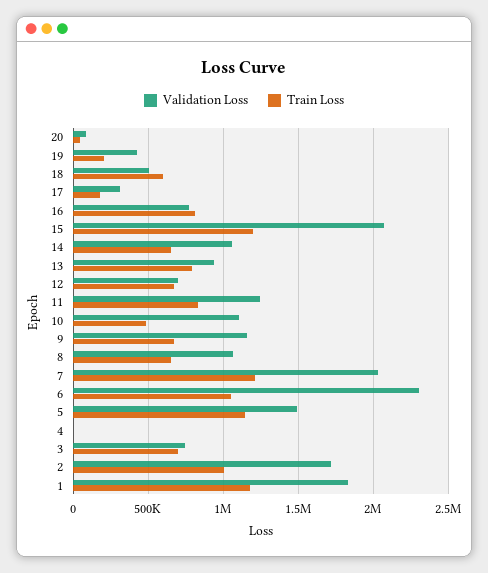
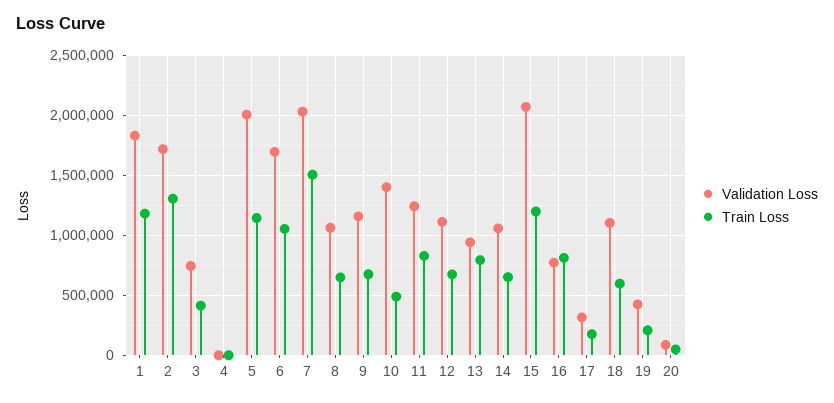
Validation Loss, 18: 500000 -> 1100000
Validation Loss, 12: 700000 -> 1100000
Validation Loss, 10: 1100000 -> 1400000
Train Loss, 7: 1200000 -> 1500000
Validation Loss, 6: 2300000 -> 1700000
Validation Loss, 5: 1500000 -> 2000000
Train Loss, 3: 700000 -> 400000
Train Loss, 2: 1000000 -> 1300000

